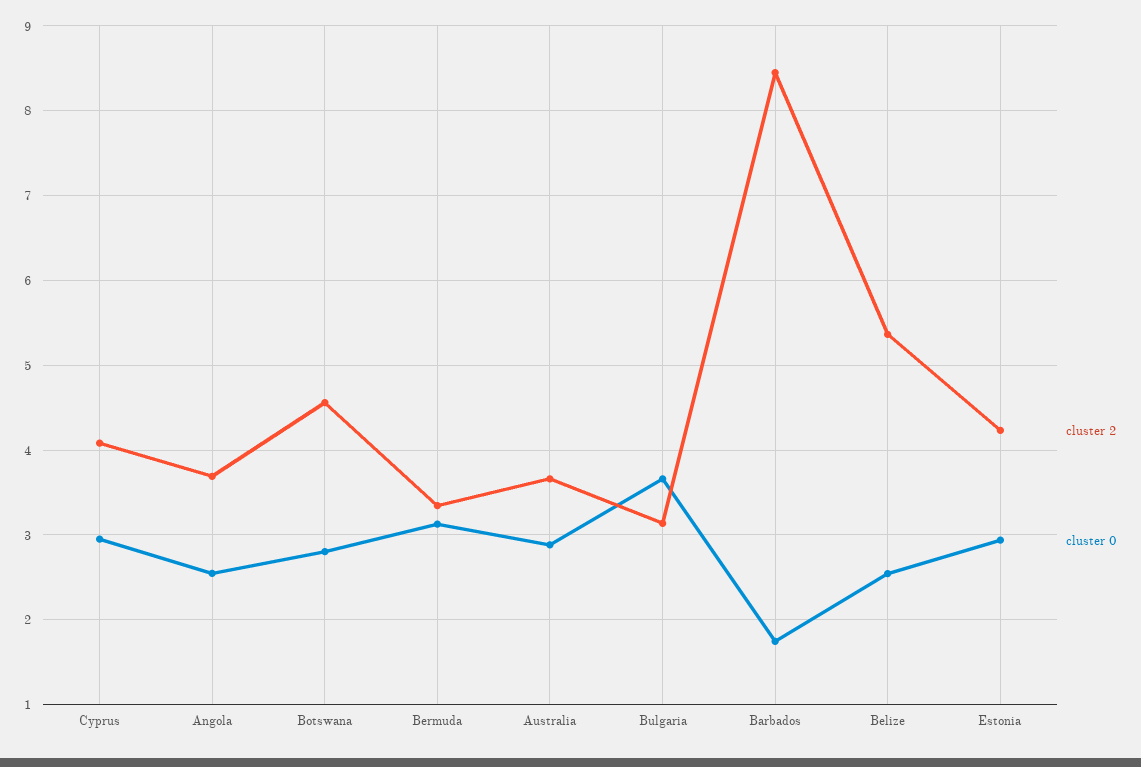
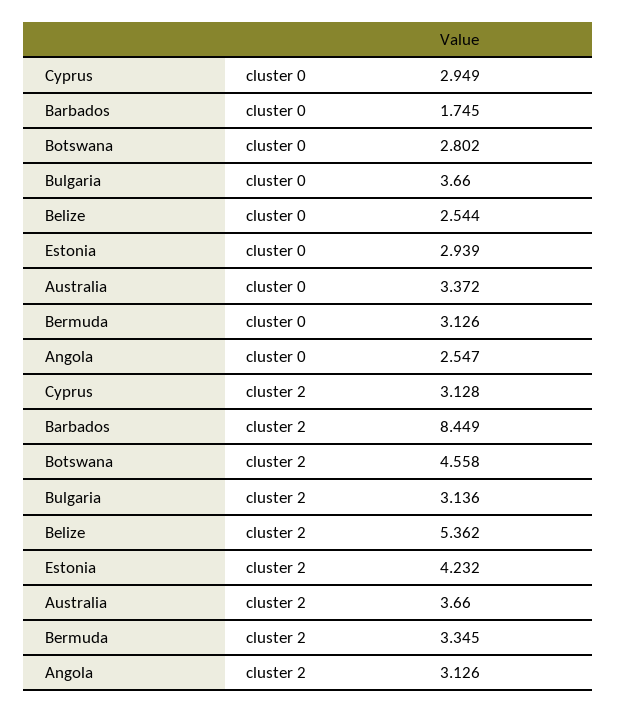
cluster 2, Cyprus: 4.1 -> 3.128
cluster 2, Angola: 3.7 -> 3.126
cluster 0, Australia: 2.9 -> 3.372

